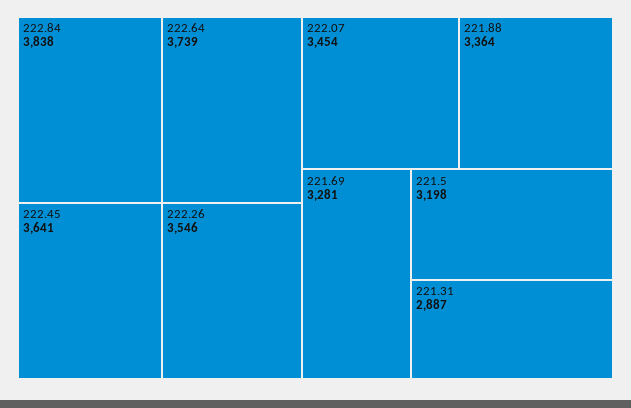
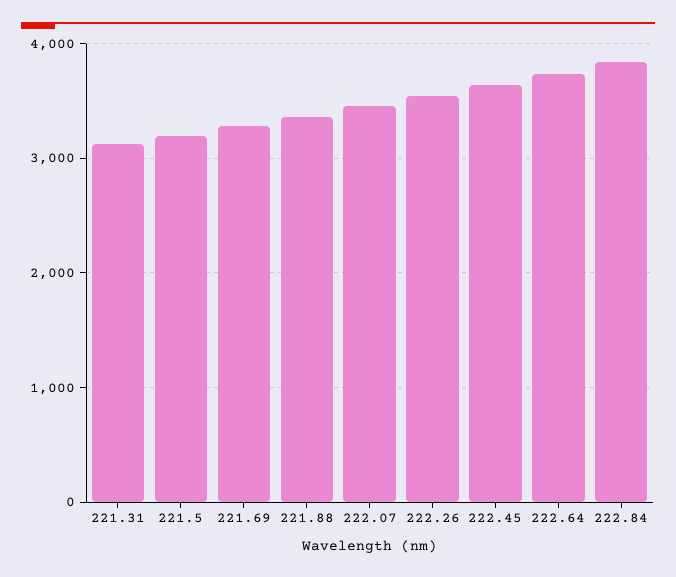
221.31: 2887 -> 3100

